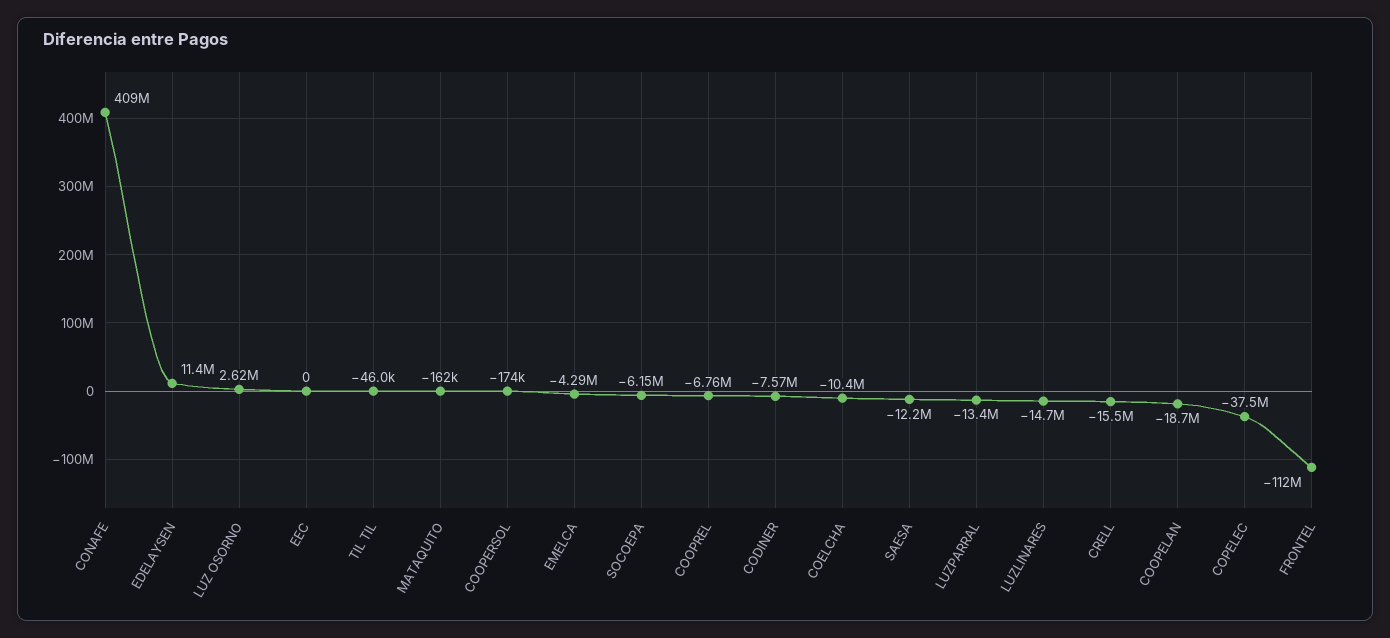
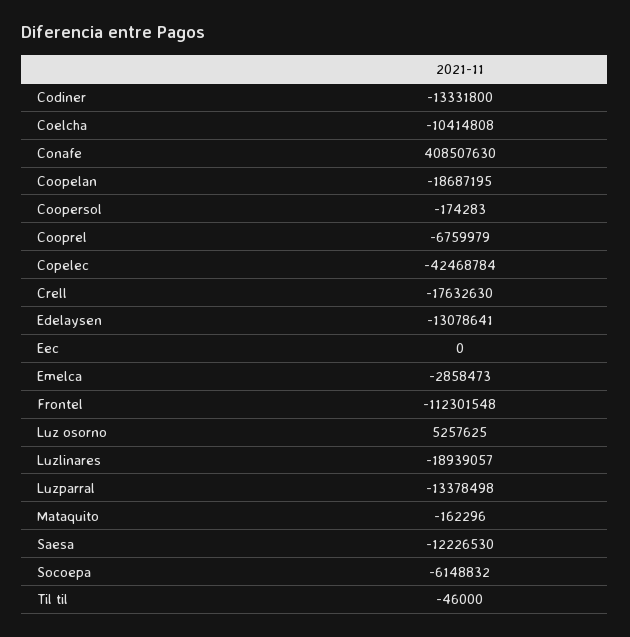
EDELAYSEN: 11400000 -> -13078641
LUZ OSORNO: 2620000 -> 5257625
EMELCA: -4290000 -> -2858473
CODINER: -7570000 -> -13331800
LUZLINARES: -14700000 -> -18939057
CRELL: -15500000 -> -17632630
COPELEC: -37500000 -> -42468784

